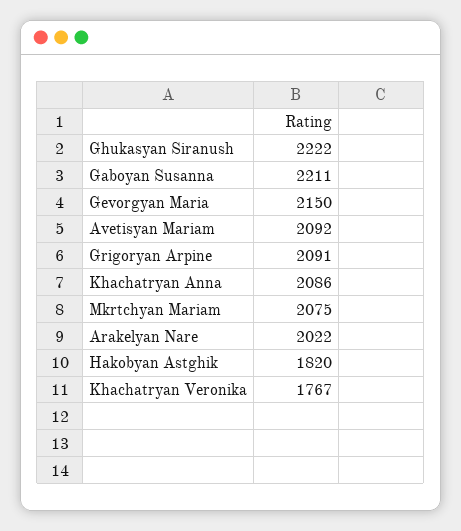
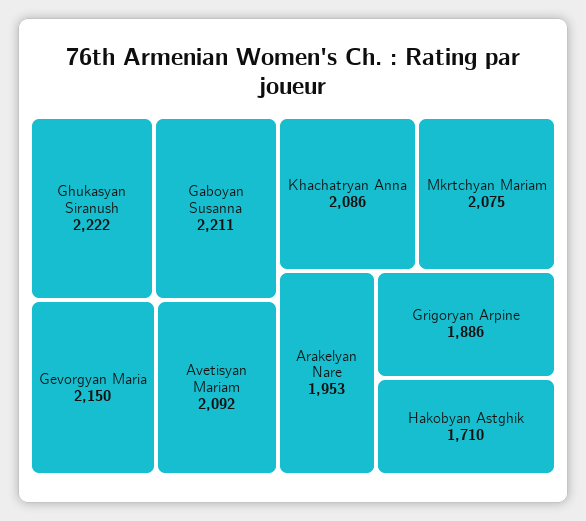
Grigoryan Arpine: 2091 -> 1886
Arakelyan Nare: 2022 -> 1953
Hakobyan Astghik: 1820 -> 1710
Khachatryan Veronika: 1767 -> none

